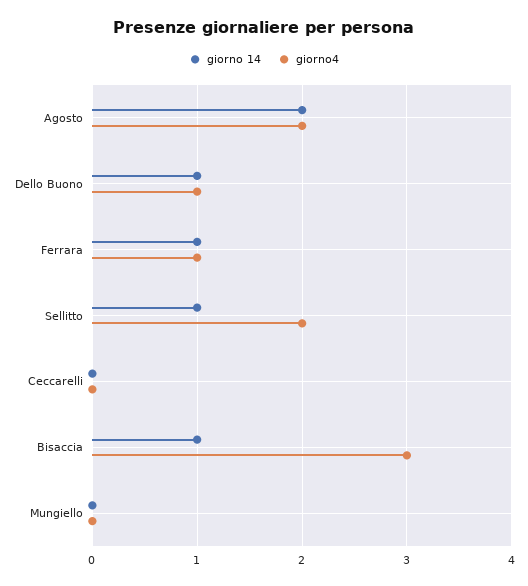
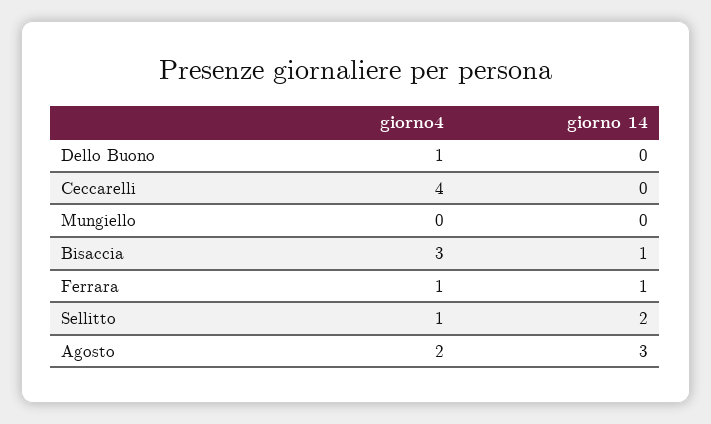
giorno 14, Agosto: 2 -> 3
giorno 14, Dello Buono: 1 -> 0
giorno 14, Sellitto: 1 -> 2
giorno4, Sellitto: 2 -> 1
giorno4, Ceccarelli: 0 -> 4

